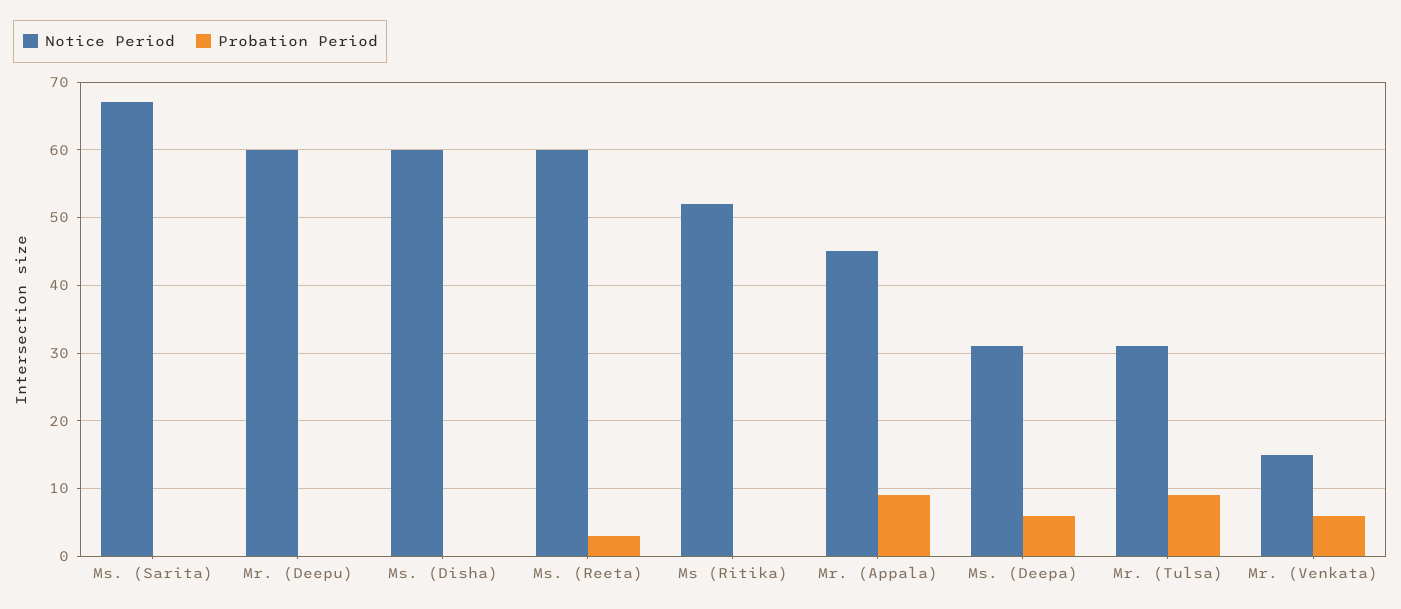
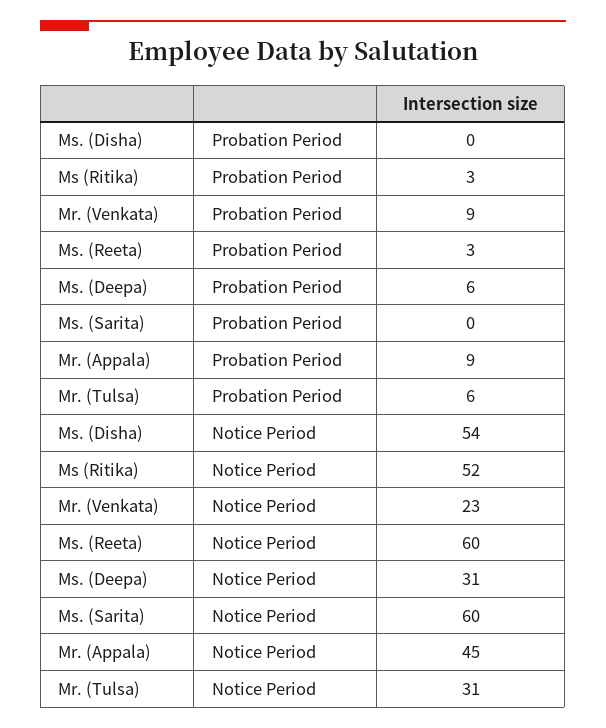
Notice Period, Ms. (Sarita): 67 -> 60
Notice Period, Mr. (Deepu): 60 -> none
Probation Period, Mr. (Deepu): 0 -> none
Notice Period, Ms. (Disha): 60 -> 54
Probation Period, Ms (Ritika): 0 -> 3
Probation Period, Mr. (Tulsa): 9 -> 6
Notice Period, Mr. (Venkata): 15 -> 23
Probation Period, Mr. (Venkata): 6 -> 9

